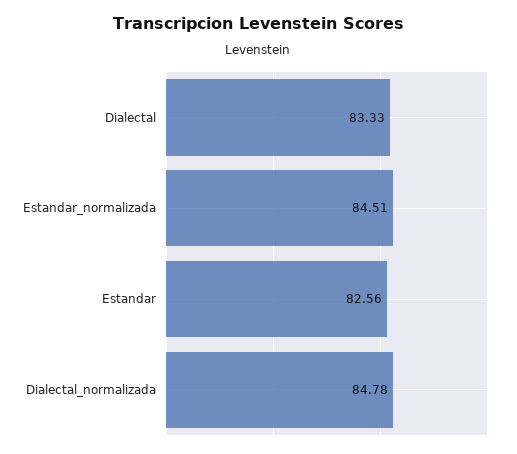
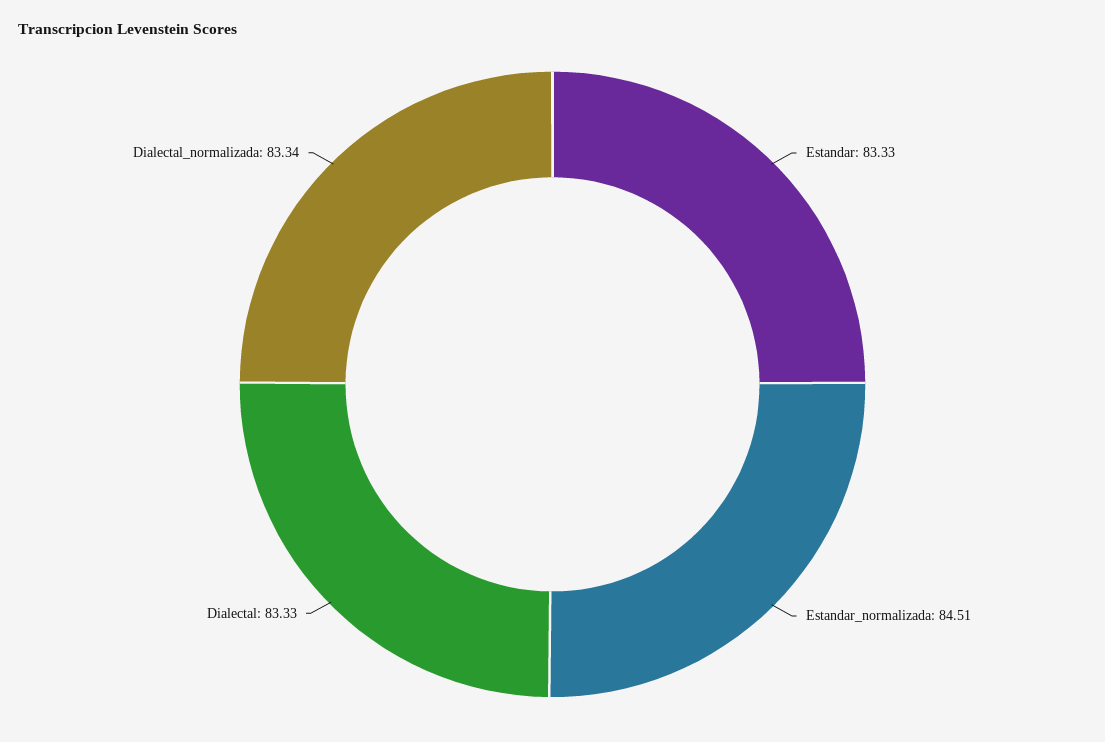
Estandar: 82.56 -> 83.33
Dialectal_normalizada: 84.78 -> 83.34

